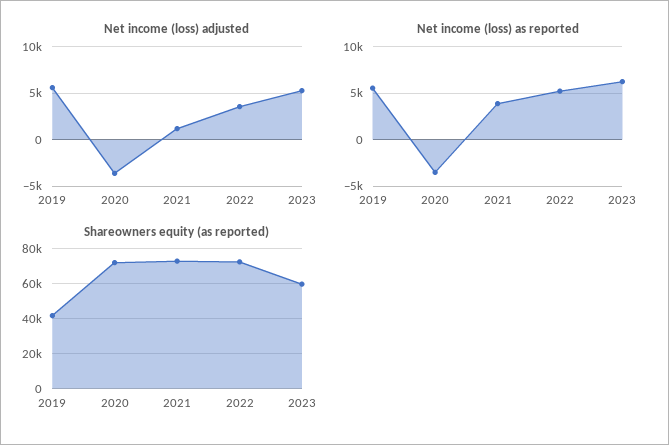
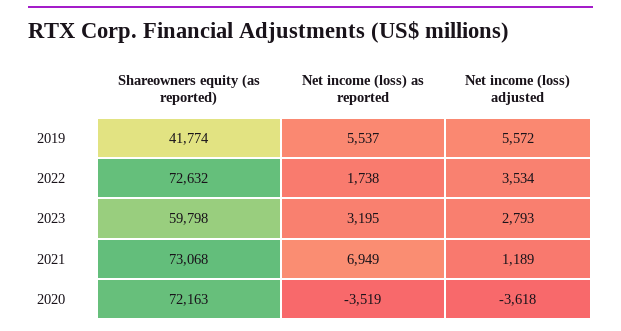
Net income (loss) adjusted, 2023: 5000 -> 2793
Net income (loss) as reported, 2021: 4000 -> 6949
Net income (loss) as reported, 2022: 5000 -> 1738
Net income (loss) as reported, 2023: 6000 -> 3195

